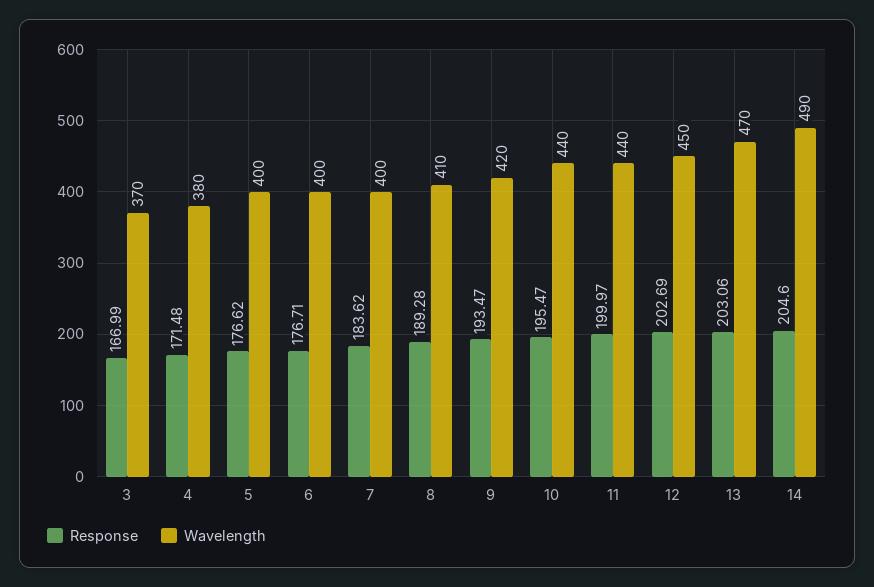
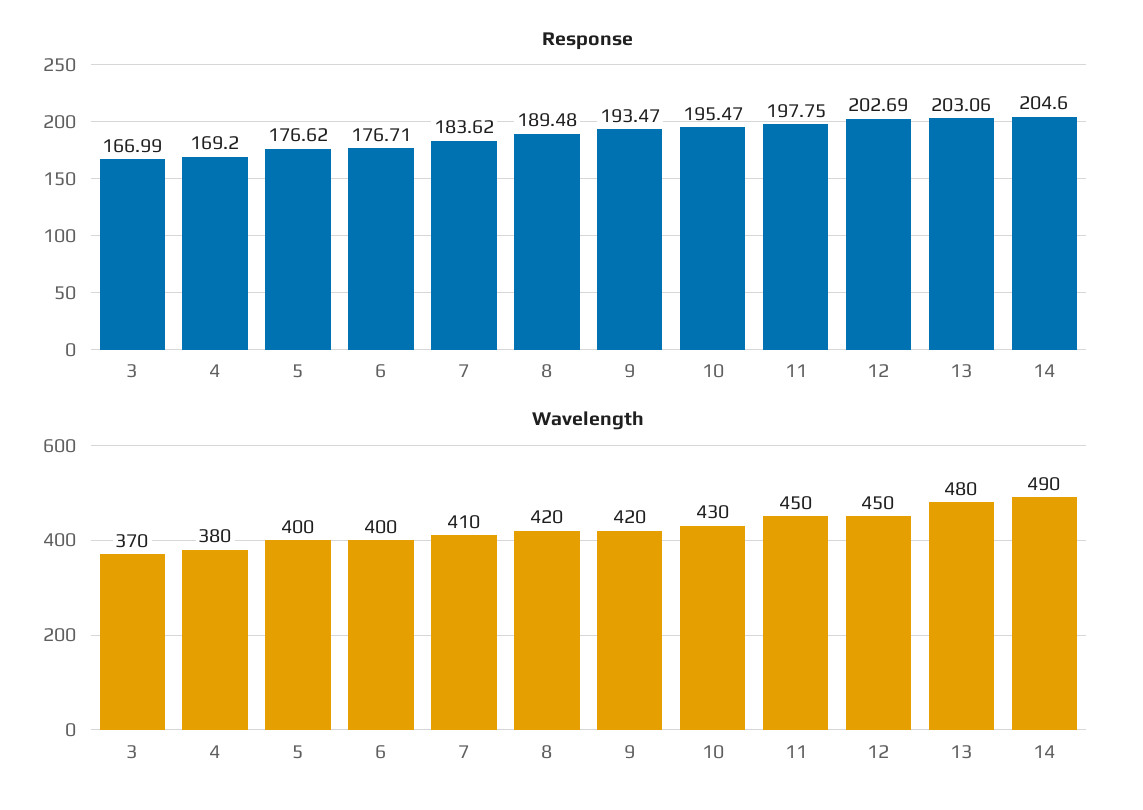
Response, 4: 171.48 -> 169.2
Wavelength, 7: 400 -> 410
Response, 8: 189.28 -> 189.48
Wavelength, 8: 410 -> 420
Wavelength, 10: 440 -> 430
Response, 11: 199.97 -> 197.75
Wavelength, 11: 440 -> 450
Wavelength, 13: 470 -> 480

